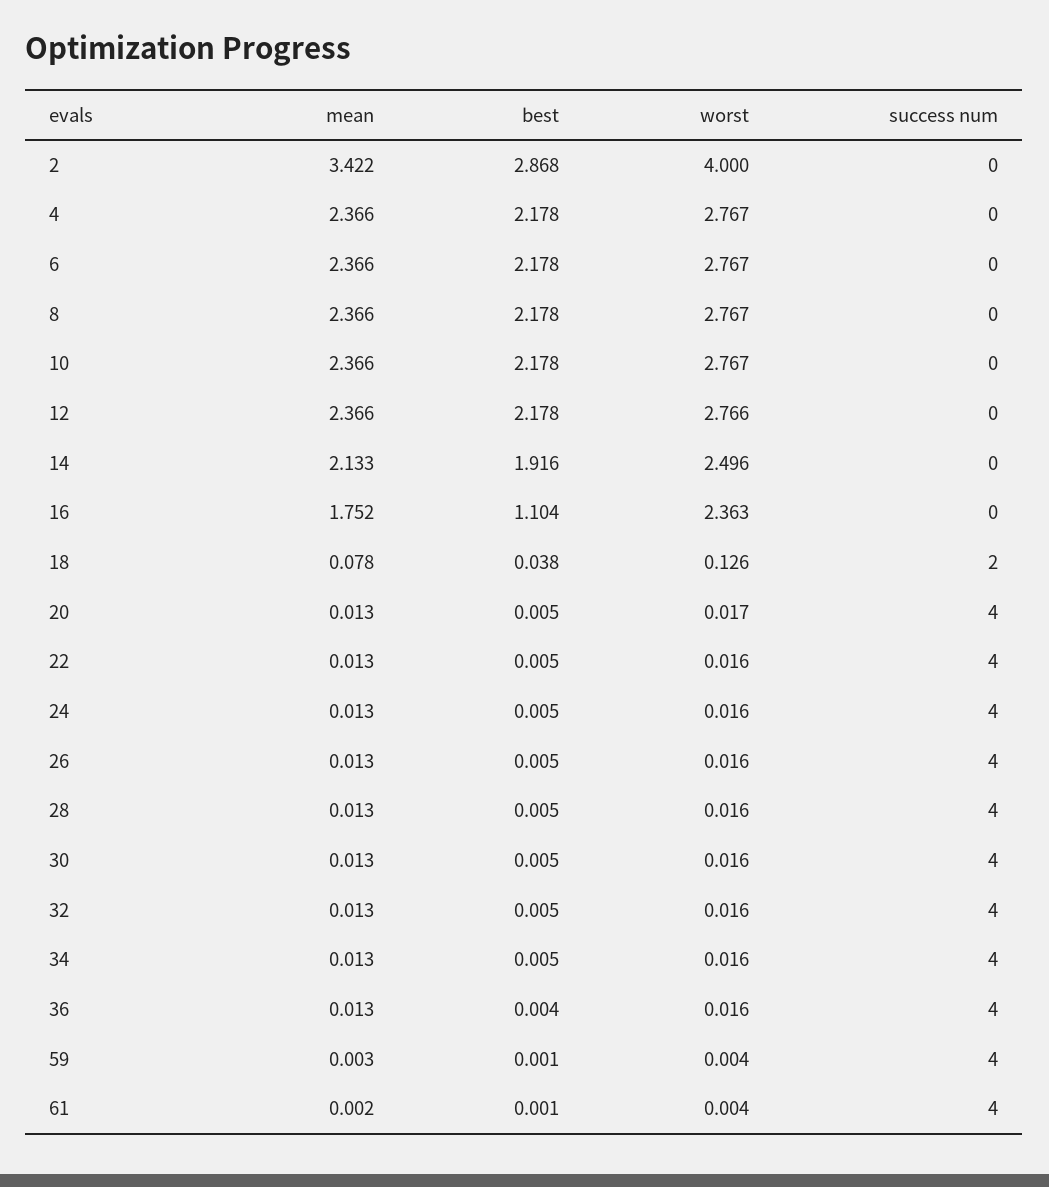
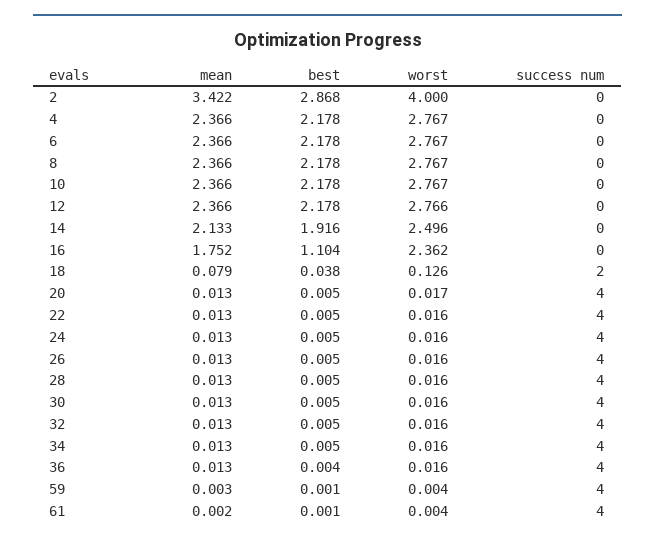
worst, 16: 2.363 -> 2.362
mean, 18: 0.078 -> 0.079

